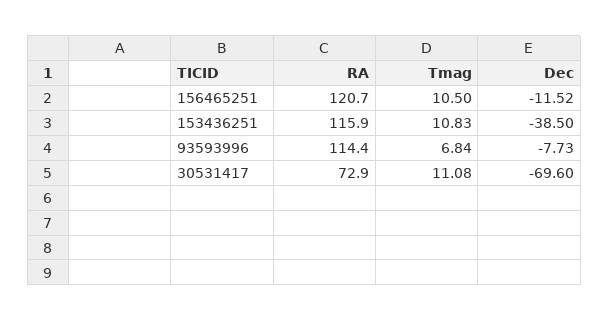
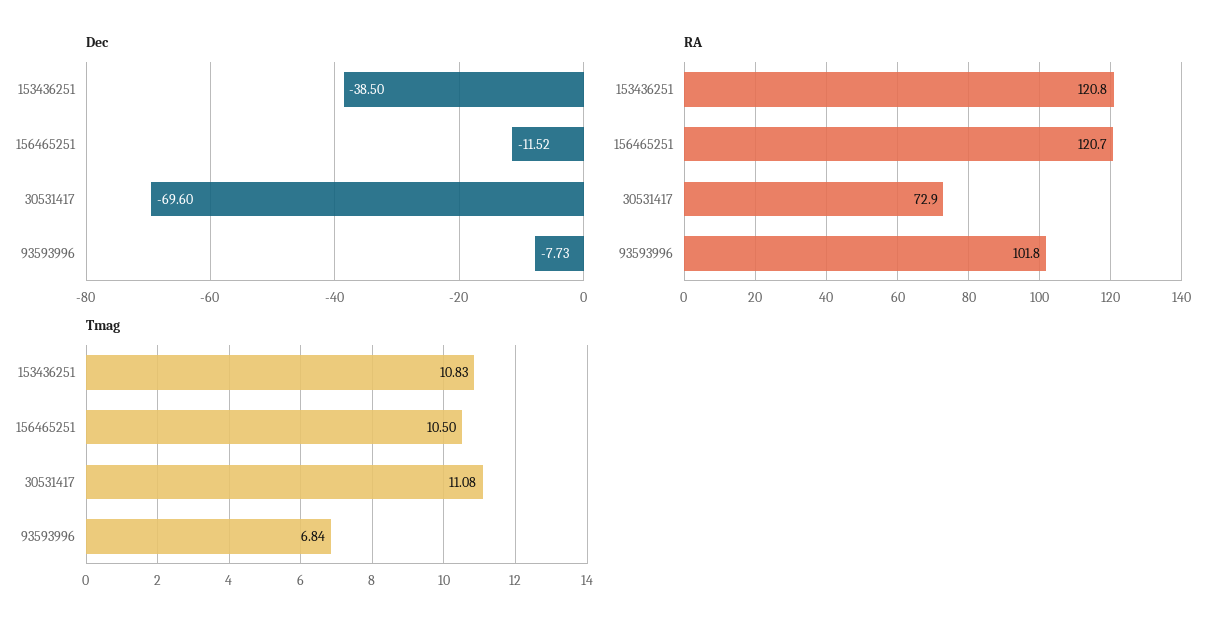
RA, 153436251: 115.9 -> 120.8
RA, 93593996: 114.4 -> 101.8

